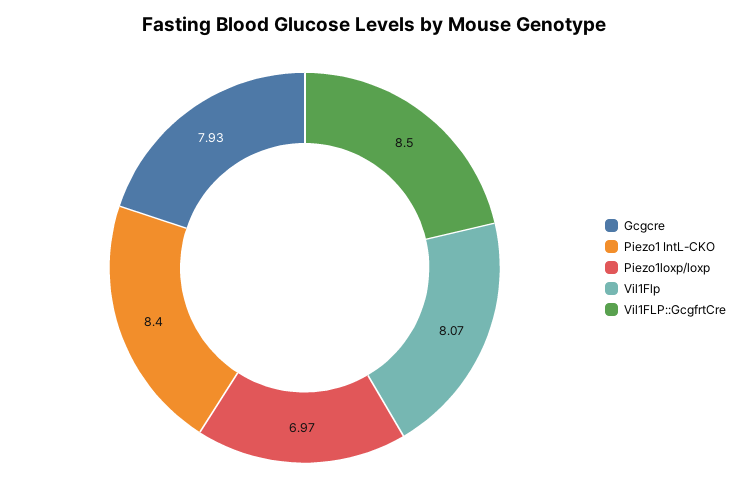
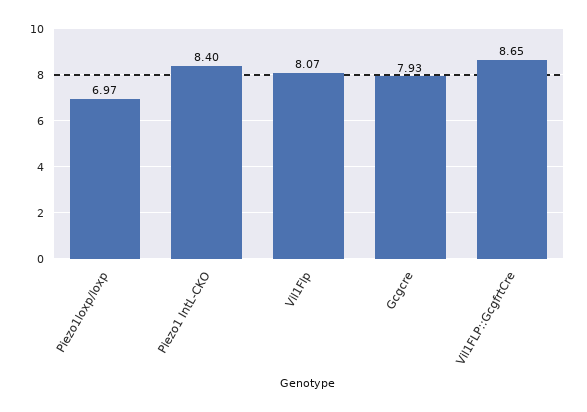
Vil1FLP::GcgfrtCre: 8.5 -> 8.65

